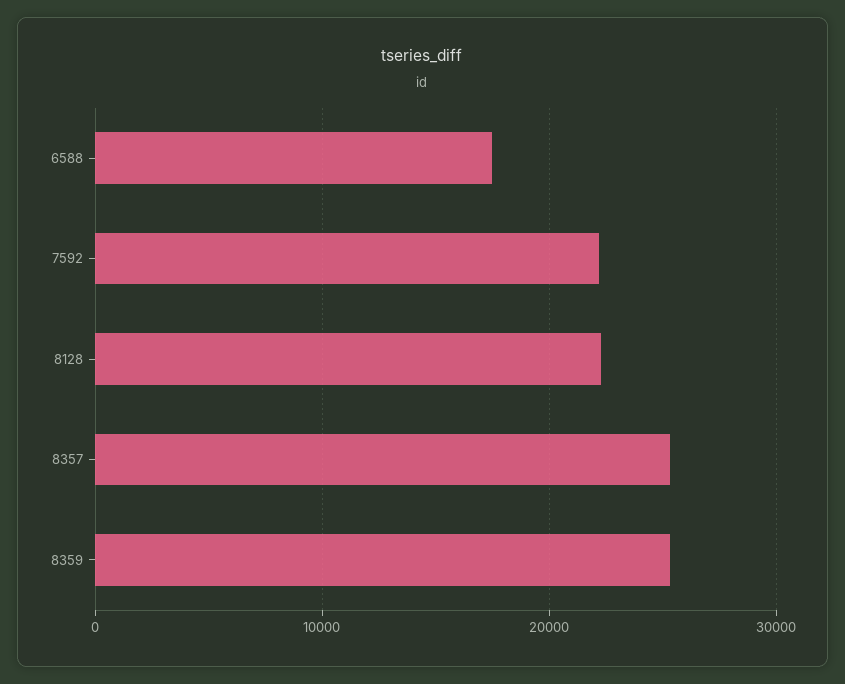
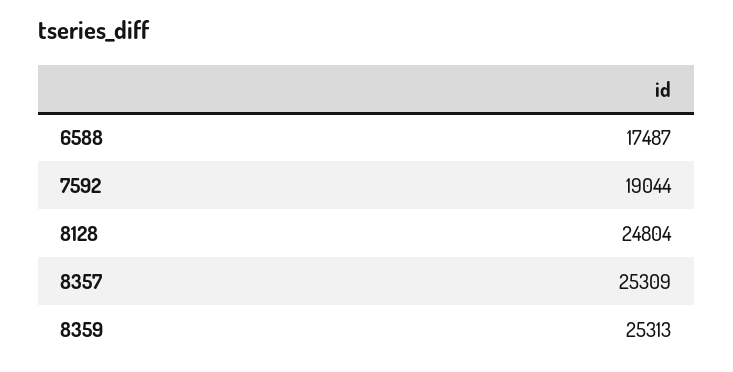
7592: 22000 -> 19044
8128: 22000 -> 24804

